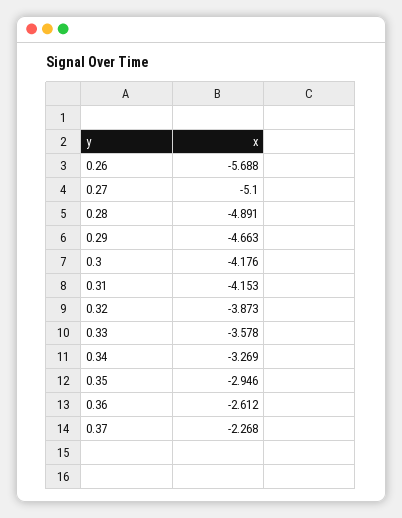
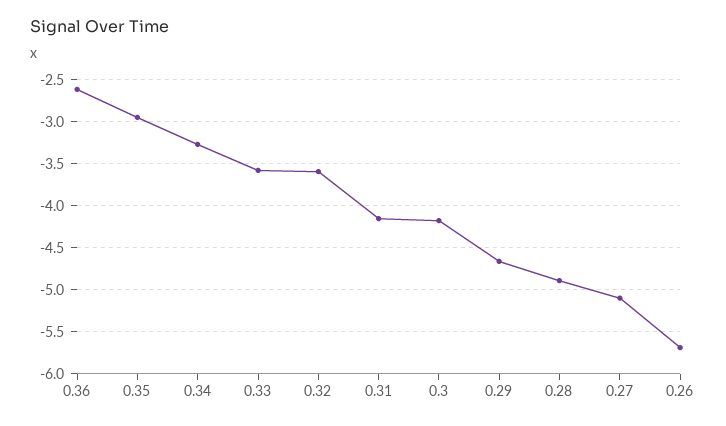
0.32: -3.873 -> -3.6
0.37: -2.268 -> none

